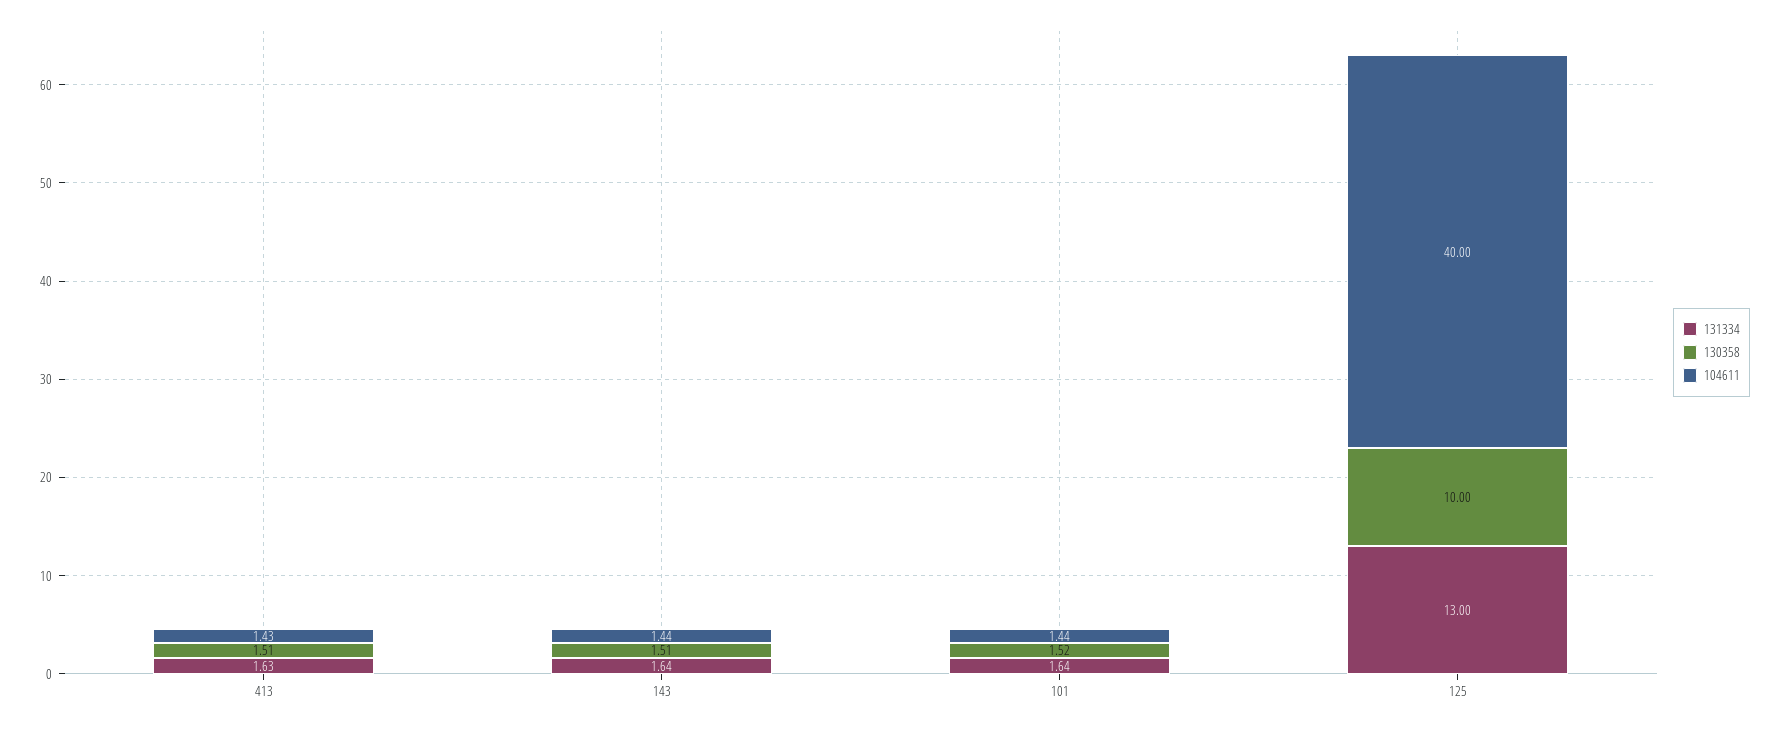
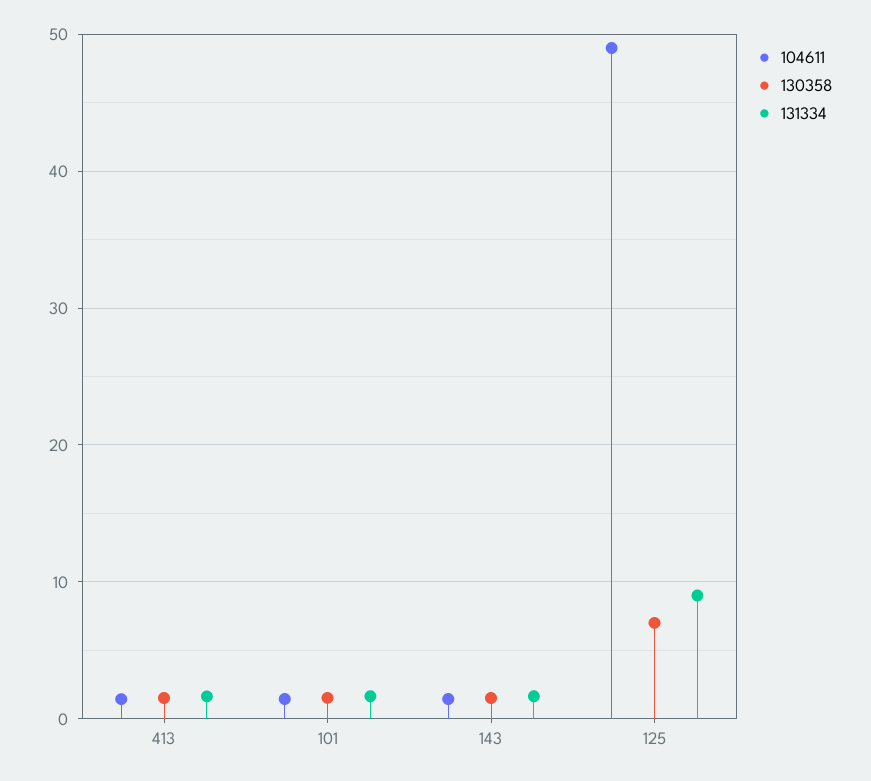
131334, 125: 13 -> 9
130358, 125: 10 -> 7
104611, 125: 40 -> 49

